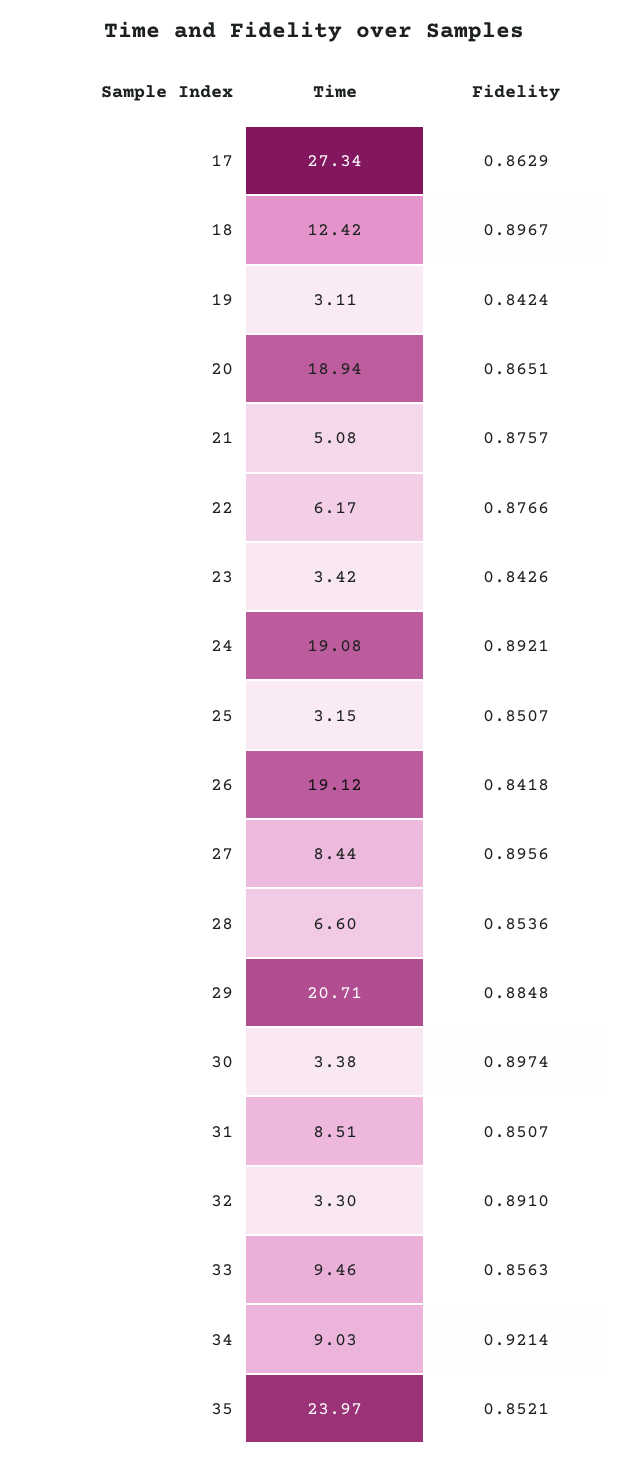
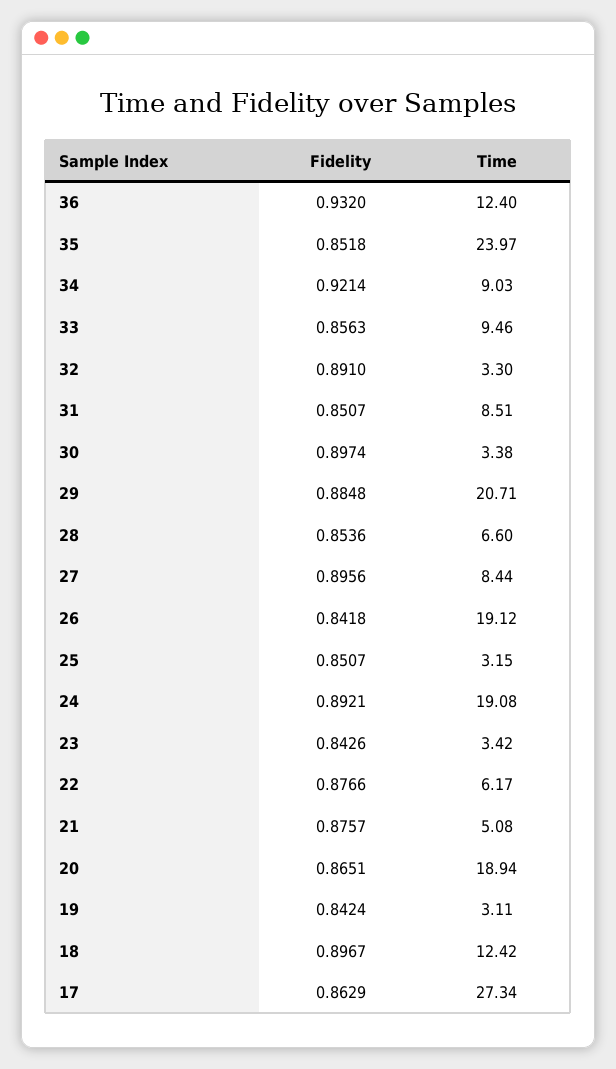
Fidelity, 35: 0.8521 -> 0.8518
Fidelity, 36: none -> 0.932
Time, 36: none -> 12.4

